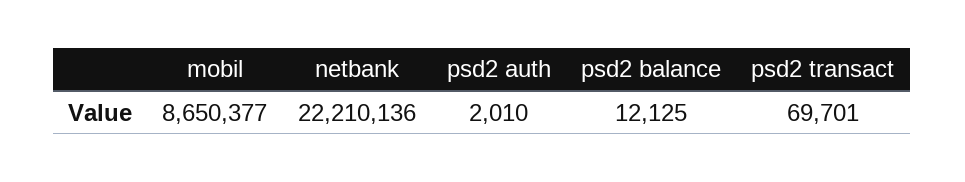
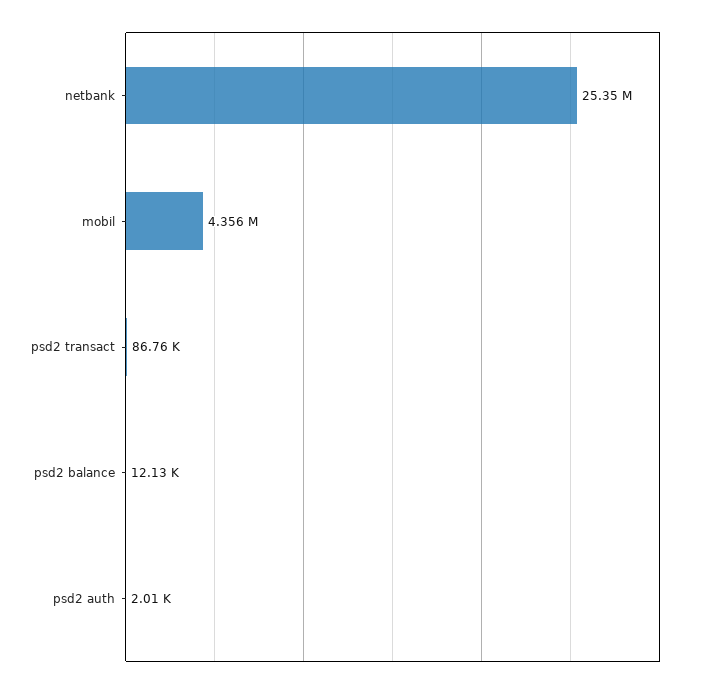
mobil: 8650377 -> 4356000
netbank: 22210136 -> 25350000
psd2 transact: 69701 -> 86760

